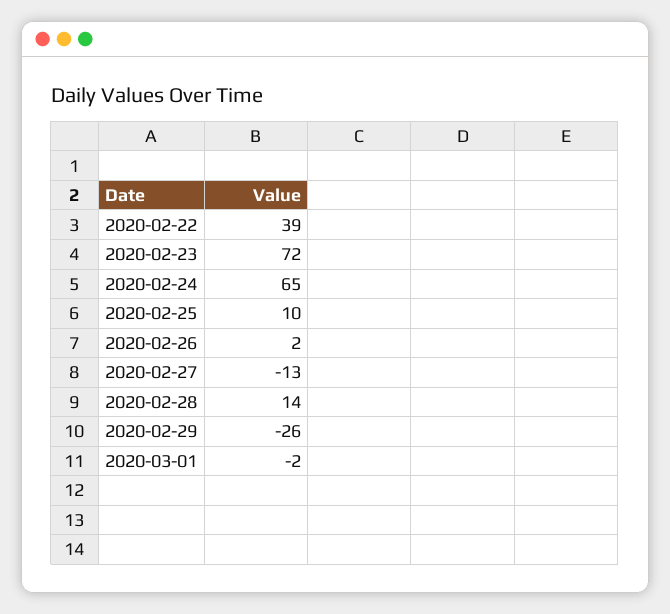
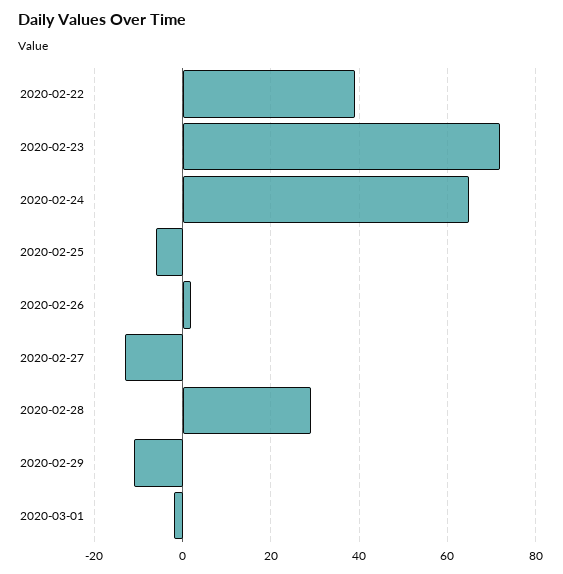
2020-02-25: 10 -> -5
2020-02-28: 14 -> 30
2020-02-29: -26 -> -10

